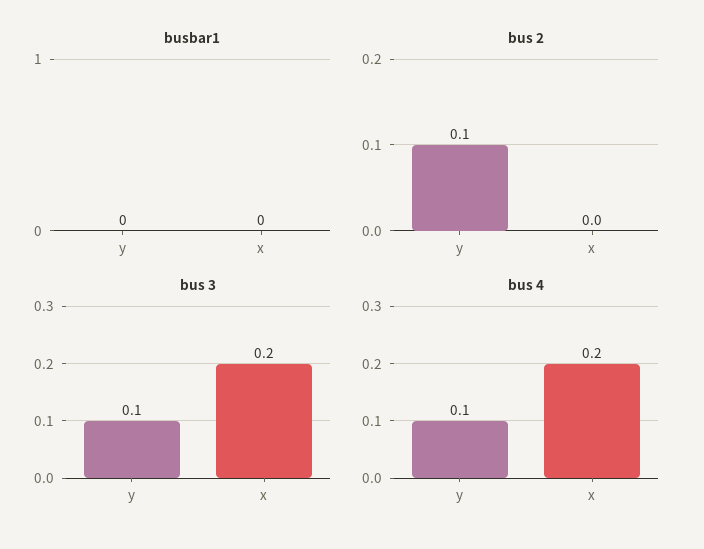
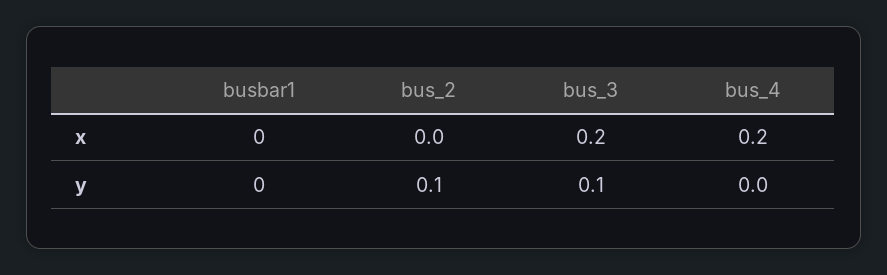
bus 4, y: 0.1 -> 0

